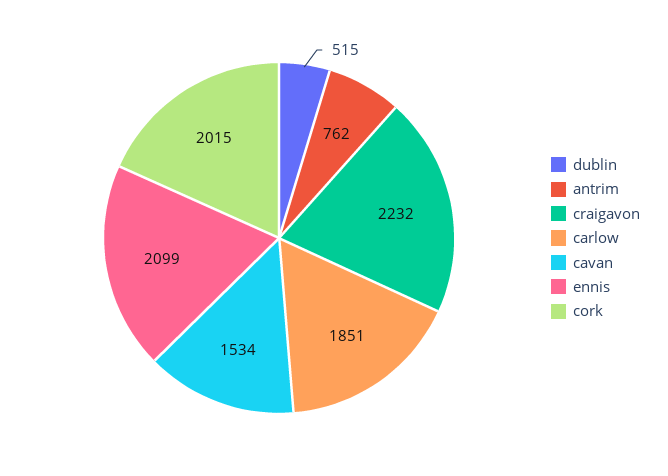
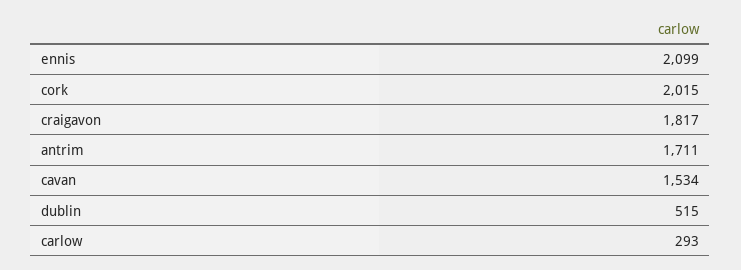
antrim: 762 -> 1711
craigavon: 2232 -> 1817
carlow: 1851 -> 293

